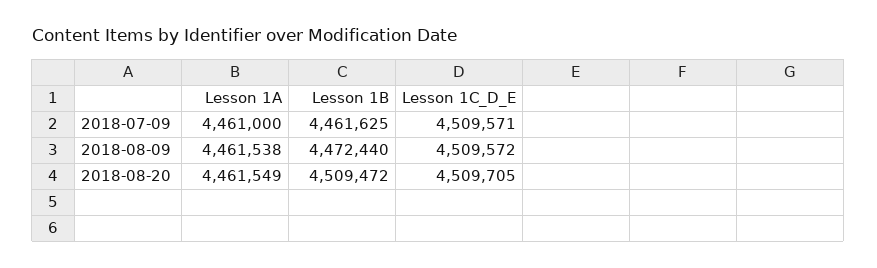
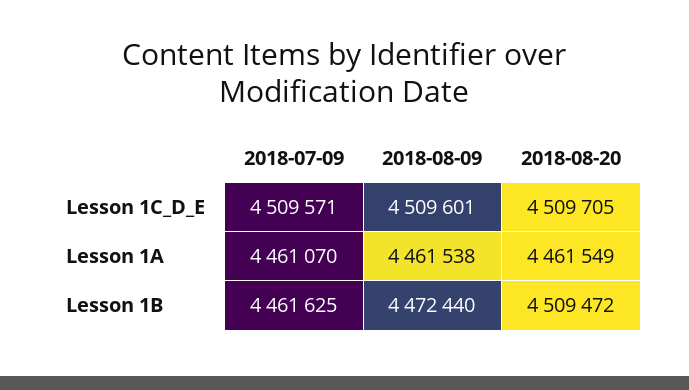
Lesson 1A, 2018-07-09: 4461000 -> 4461070
Lesson 1C_D_E, 2018-08-09: 4509572 -> 4509601

